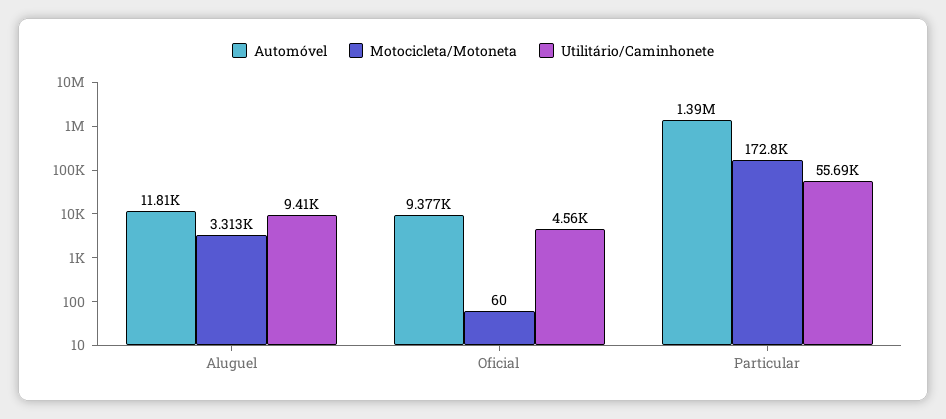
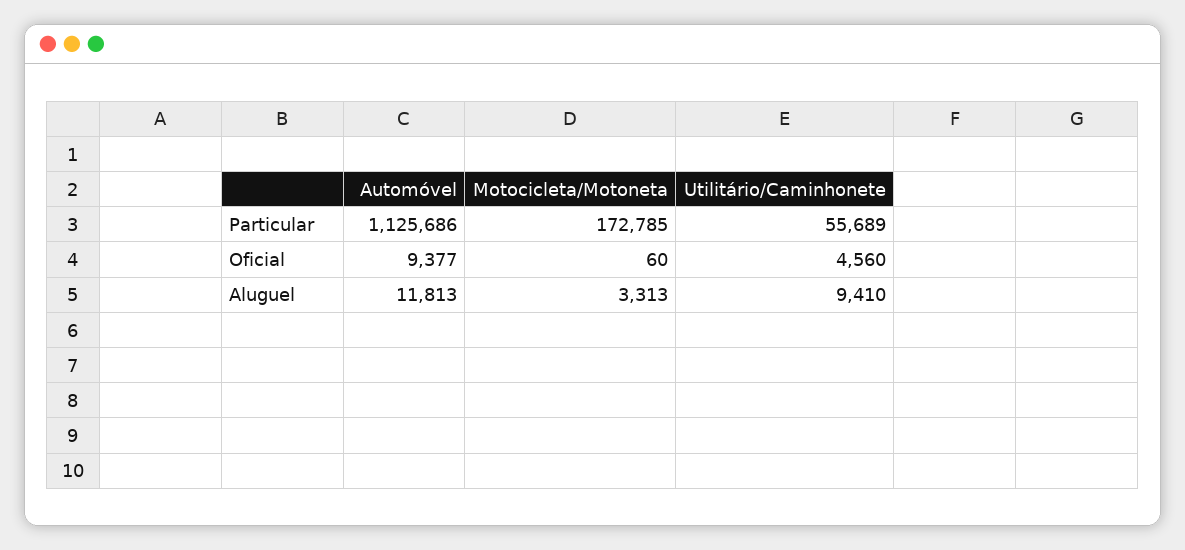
Automóvel, Particular: 1390000 -> 1125686

